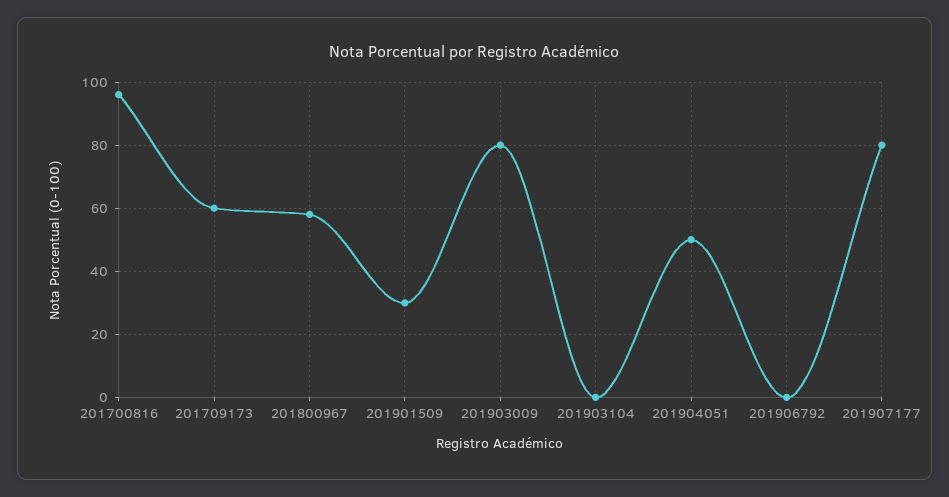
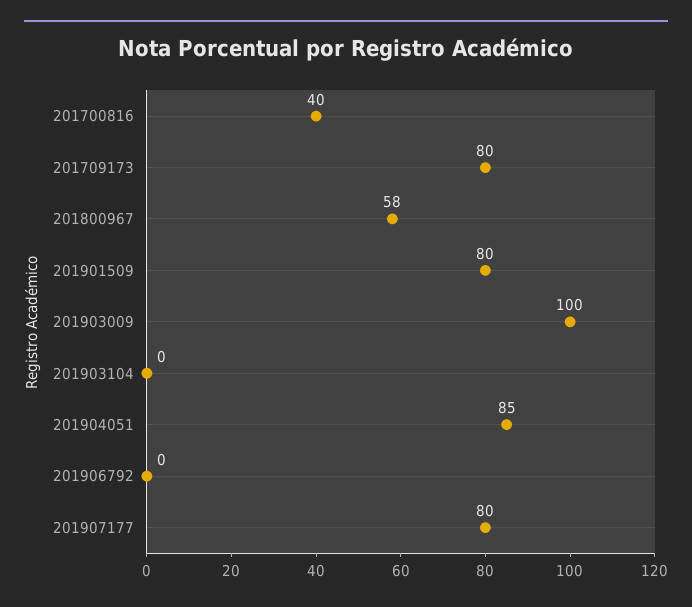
201700816: 95 -> 40
201709173: 60 -> 80
201901509: 30 -> 80
201903009: 80 -> 100
201904051: 50 -> 85

